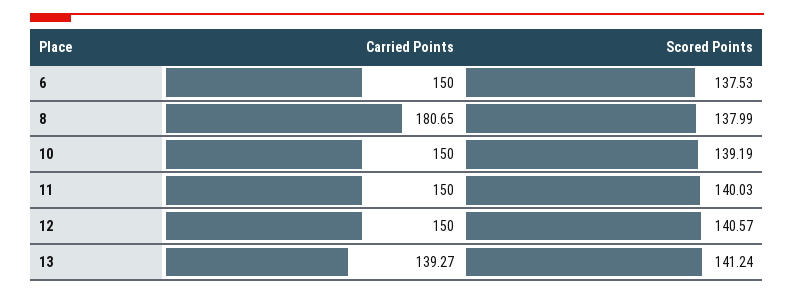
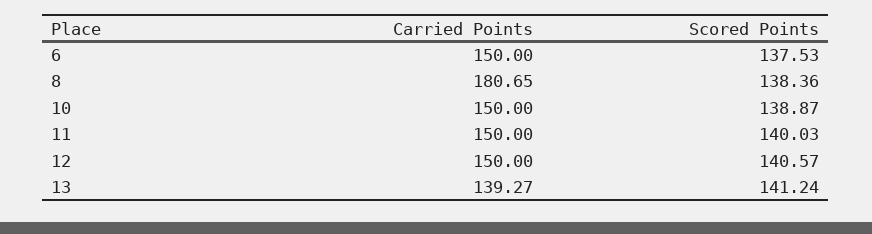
Scored Points, 8: 137.99 -> 138.36
Scored Points, 10: 139.19 -> 138.87

